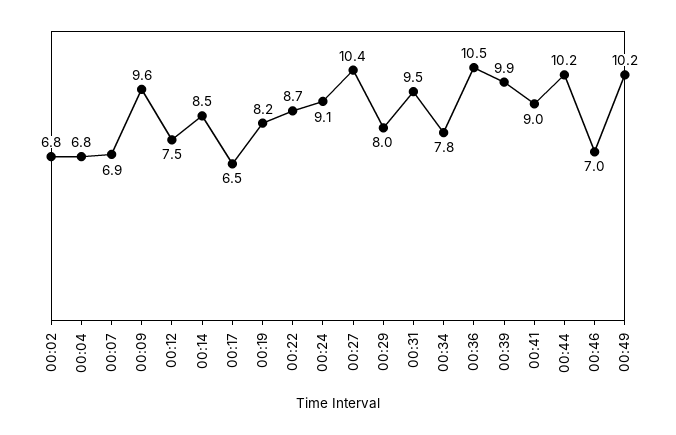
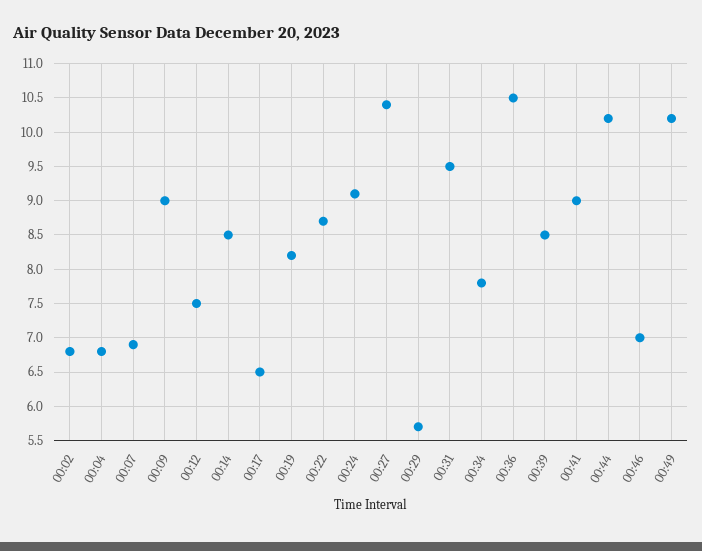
00:09: 9.6 -> 9
00:29: 8 -> 5.7
00:39: 9.9 -> 8.5

